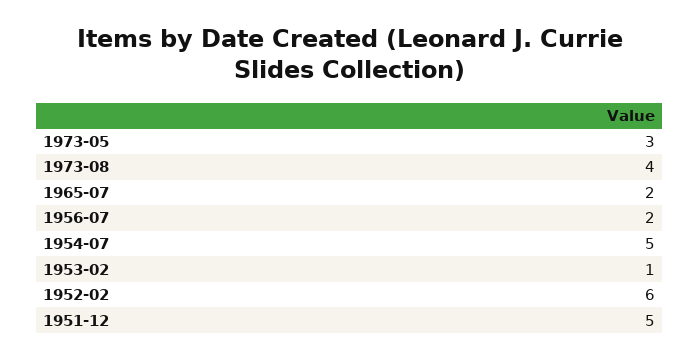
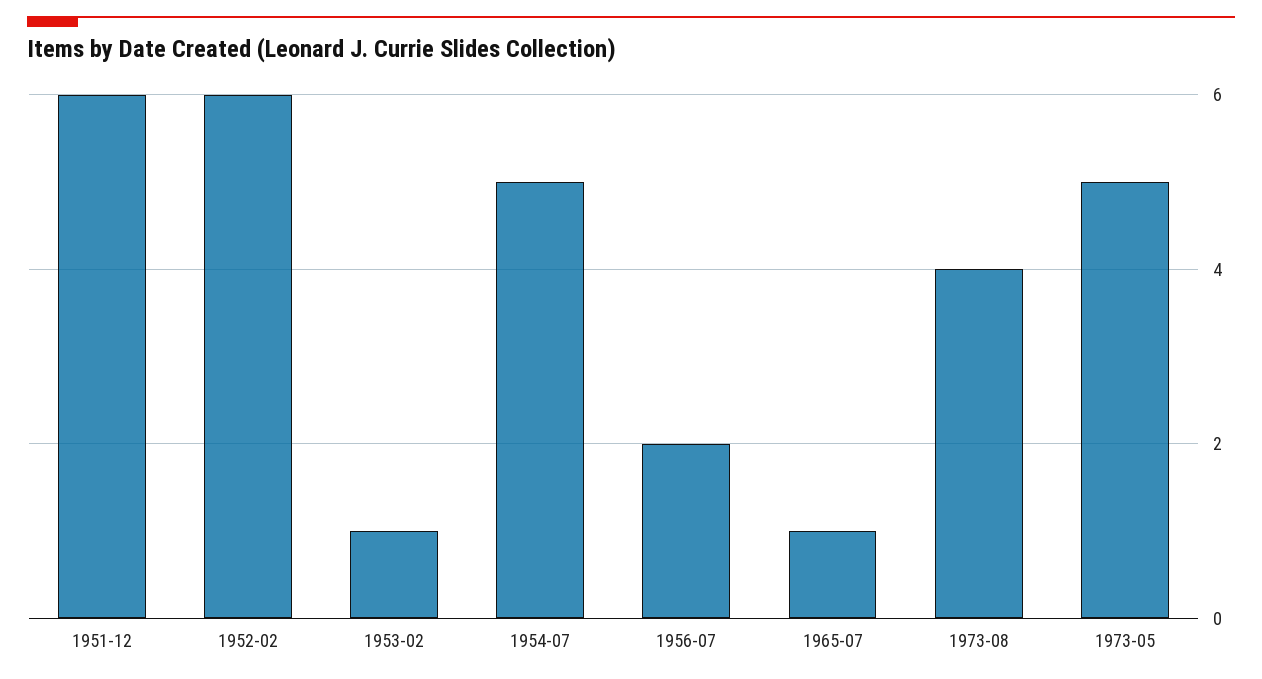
1973-05: 3 -> 5
1965-07: 2 -> 1
1951-12: 5 -> 6

